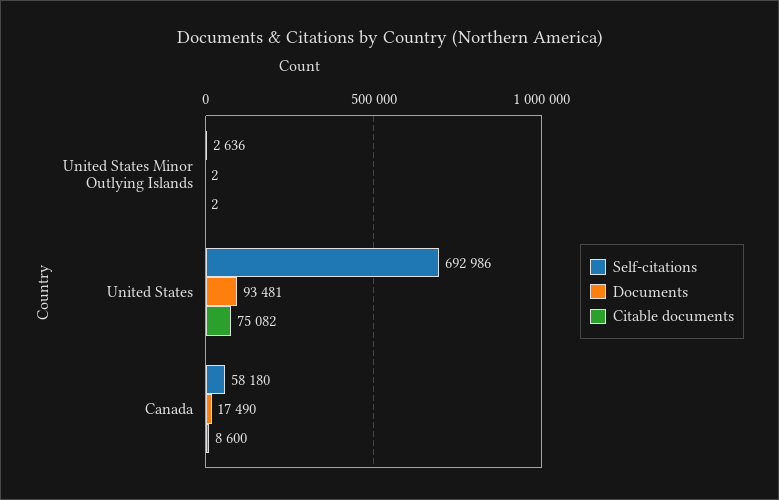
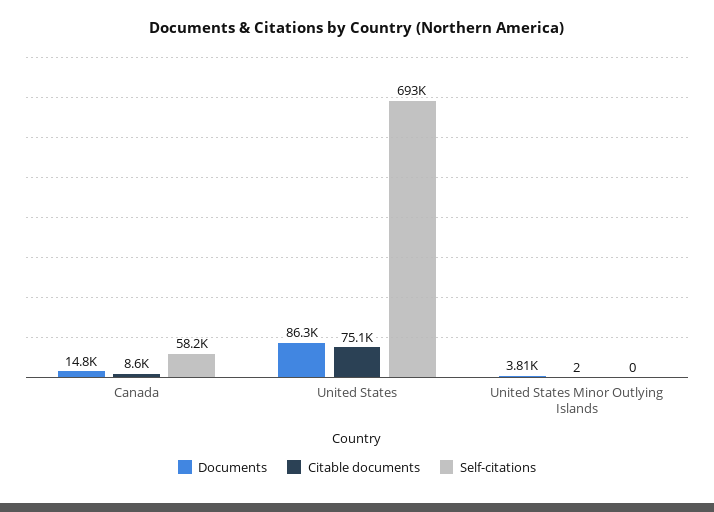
Self-citations, United States Minor Outlying Islands: 2636 -> 0
Documents, United States Minor Outlying Islands: 2 -> 3810
Documents, United States: 93481 -> 86300
Documents, Canada: 17490 -> 14800

